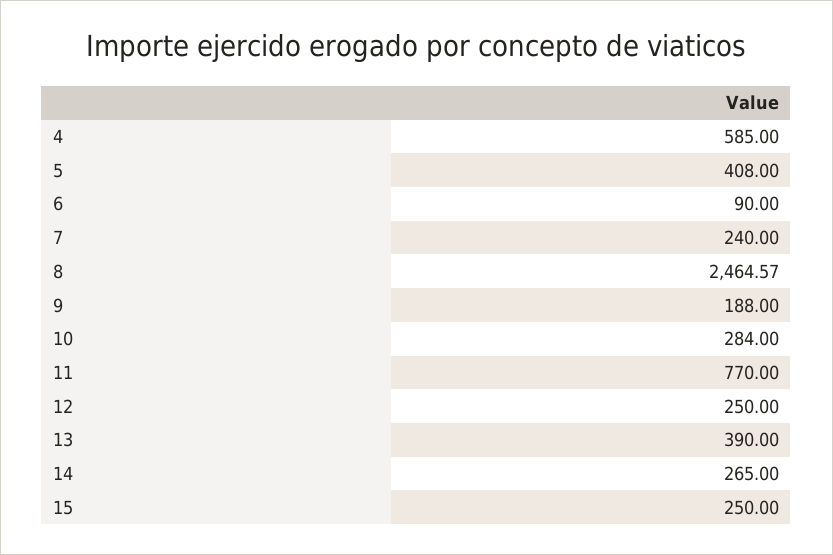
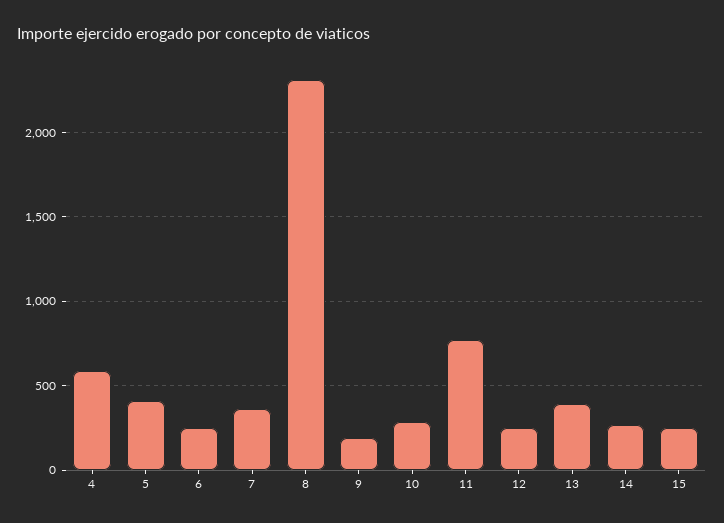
6: 90 -> 250
7: 240 -> 350
8: 2464.57 -> 2300

